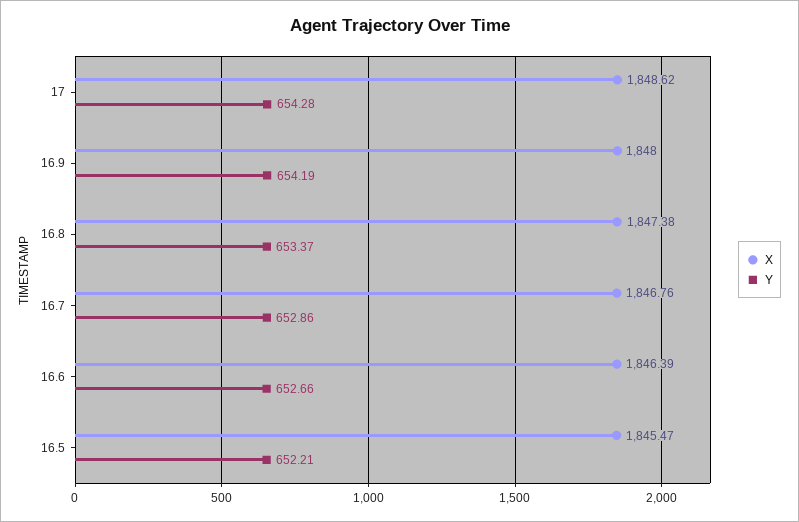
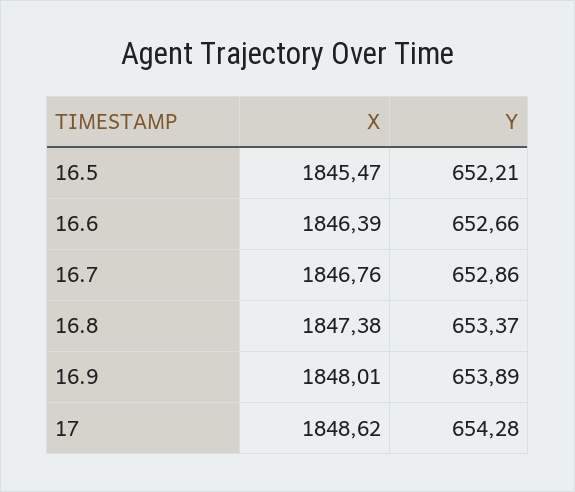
X, 16.9: 1848 -> 1848.01
Y, 16.9: 654.19 -> 653.89

